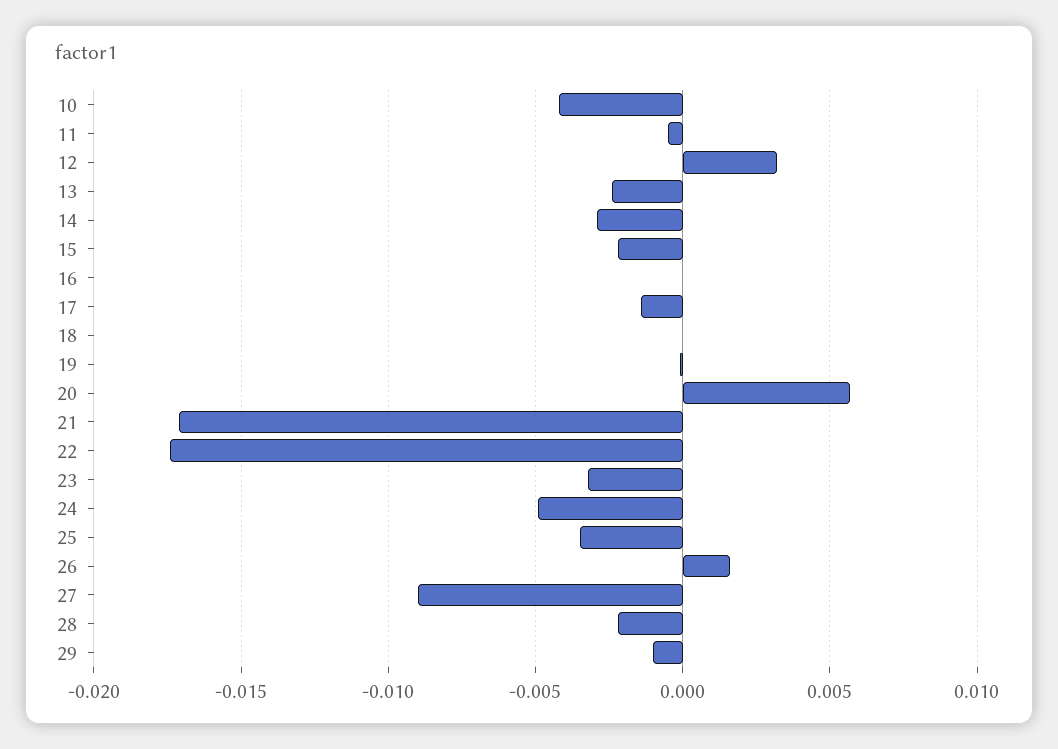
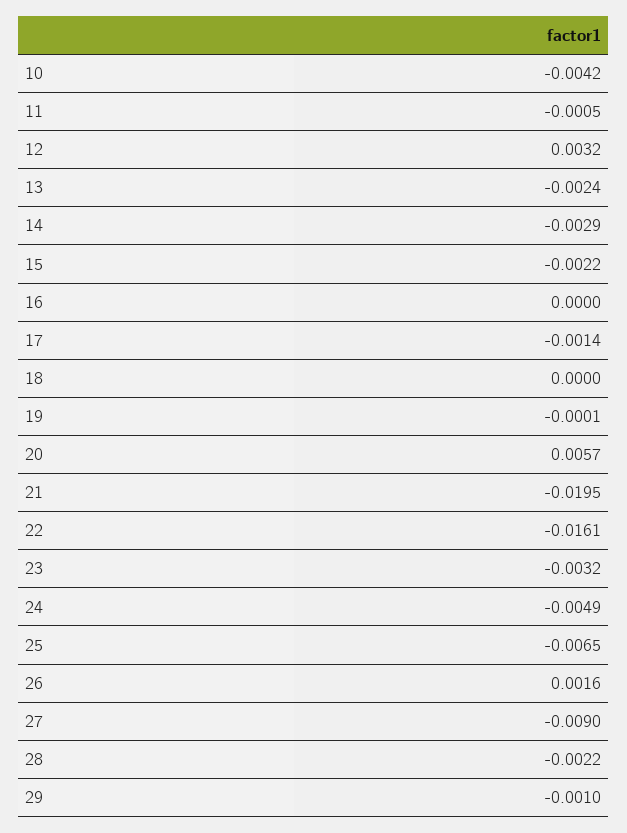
21: -0.017 -> -0.0195
22: -0.0175 -> -0.0161
25: -0.0035 -> -0.0065

